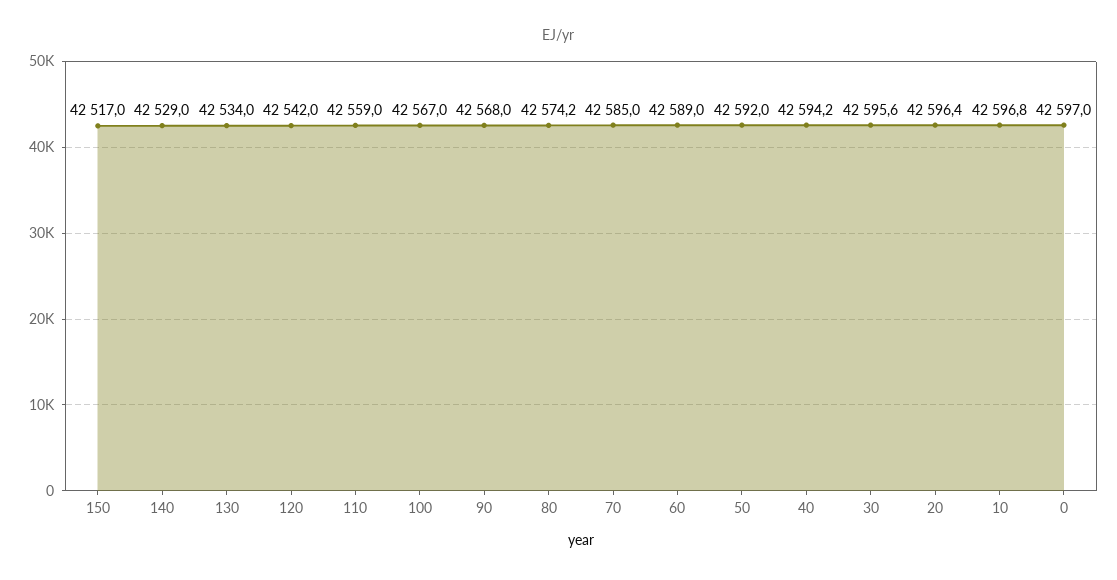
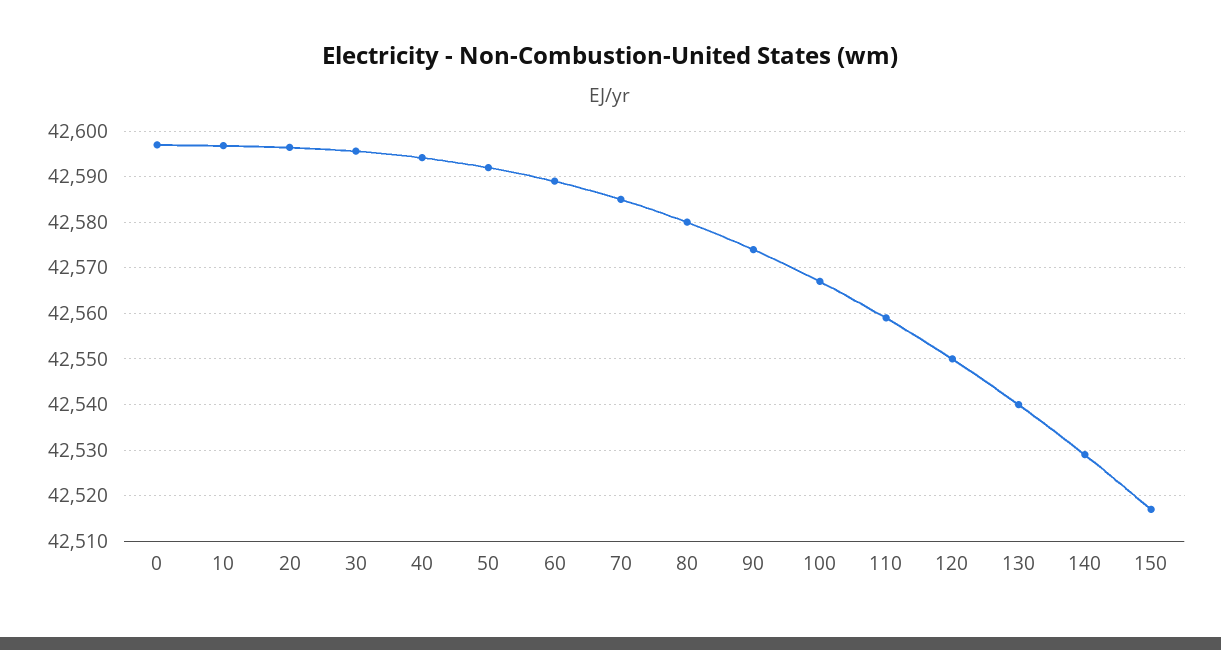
130: 42534 -> 42540
120: 42542 -> 42550
90: 42568 -> 42574
80: 42574.2 -> 42580

